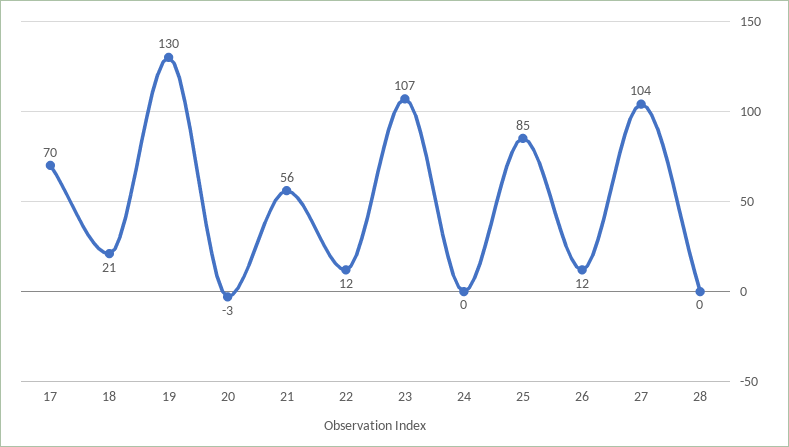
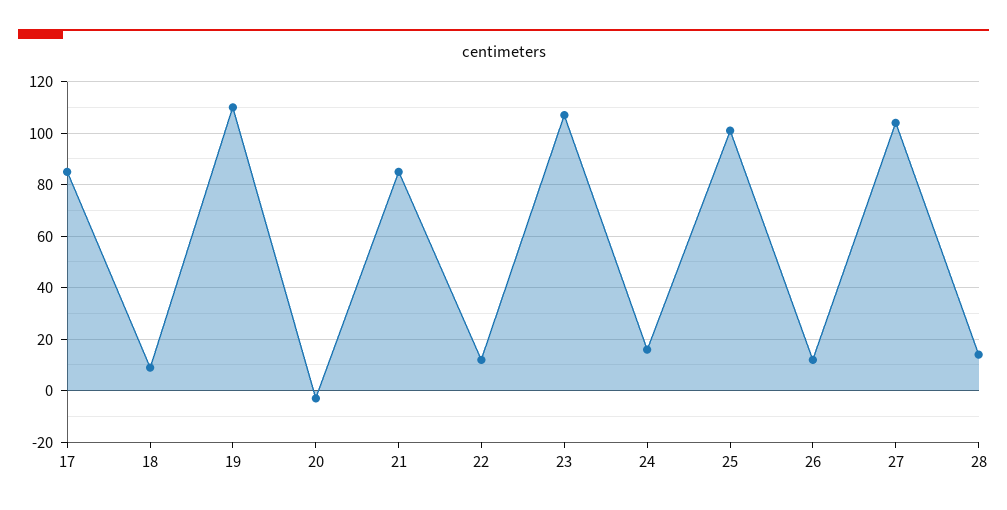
17: 70 -> 85
18: 21 -> 10
19: 130 -> 110
21: 56 -> 85
24: 0 -> 15
25: 85 -> 100
28: 0 -> 15

